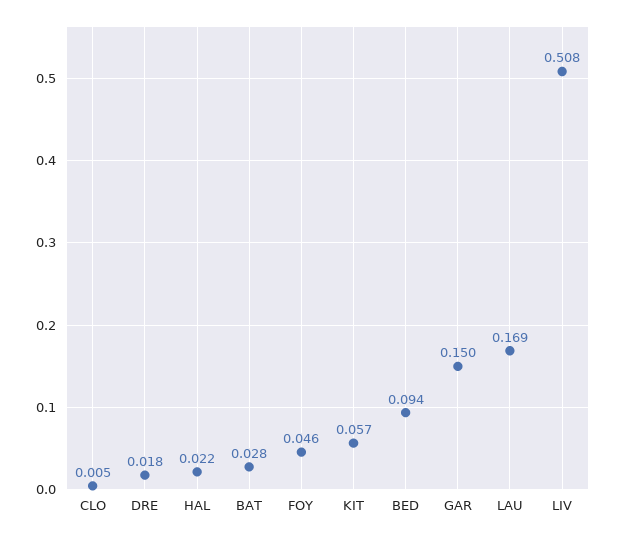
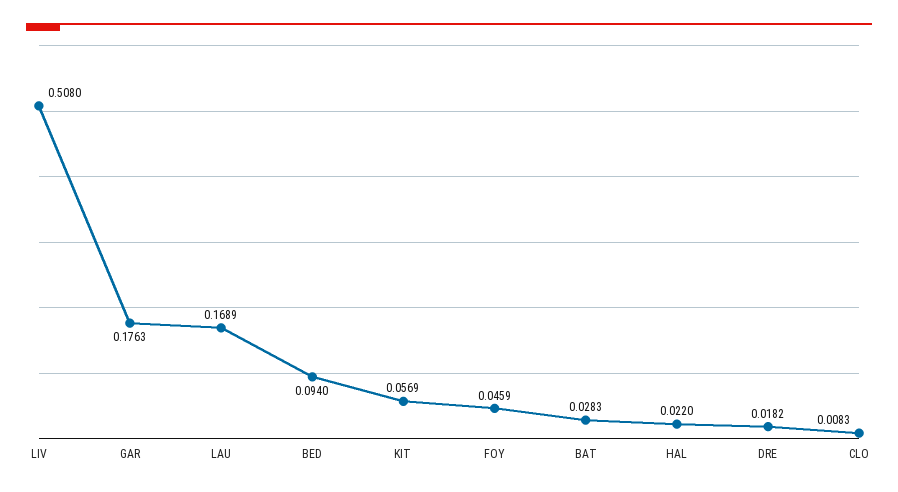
CLO: 0.005 -> 0.0083
GAR: 0.15 -> 0.1763

